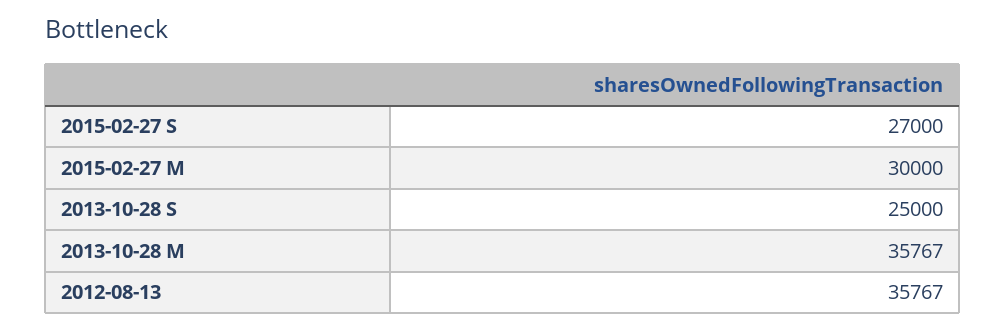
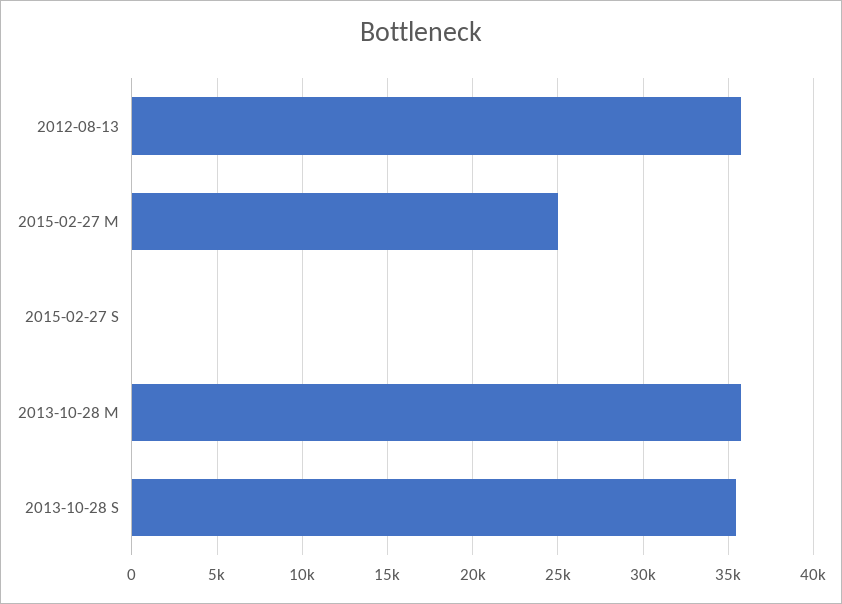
2015-02-27 S: 27000 -> 0
2015-02-27 M: 30000 -> 25000
2013-10-28 S: 25000 -> 35500

